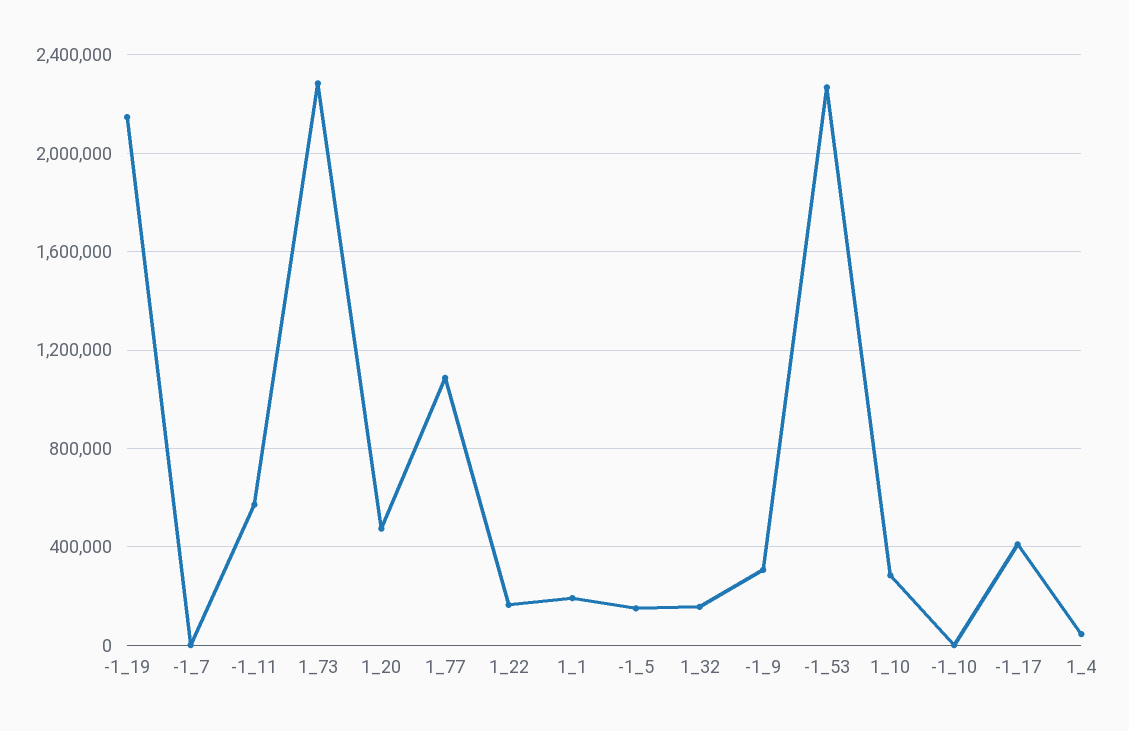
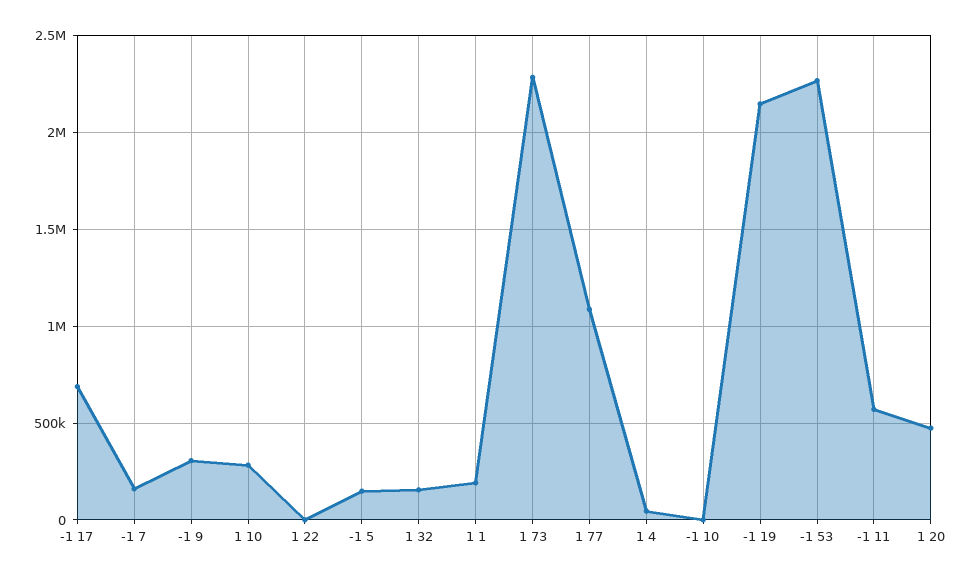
-1_7: 0 -> 150000
1_22: 150000 -> 0
-1_17: 400000 -> 700000

